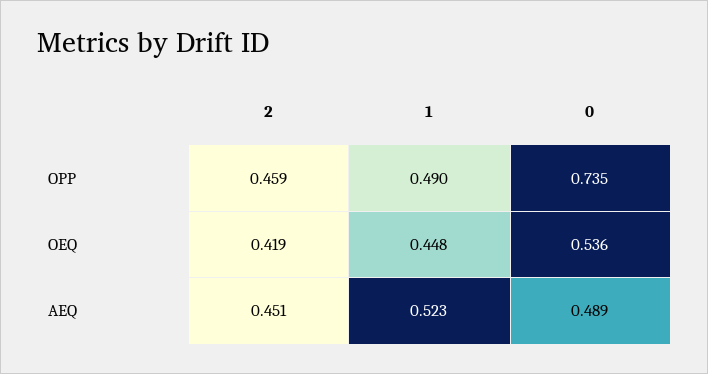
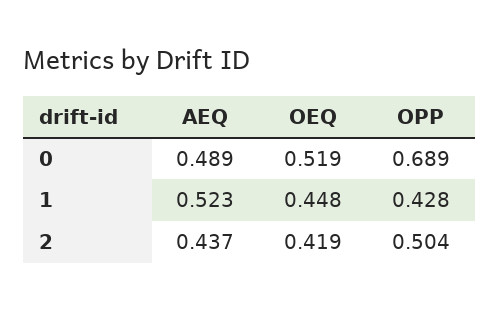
2, OPP: 0.459 -> 0.504
1, OPP: 0.49 -> 0.428
0, OPP: 0.735 -> 0.689
0, OEQ: 0.536 -> 0.519
2, AEQ: 0.451 -> 0.437

